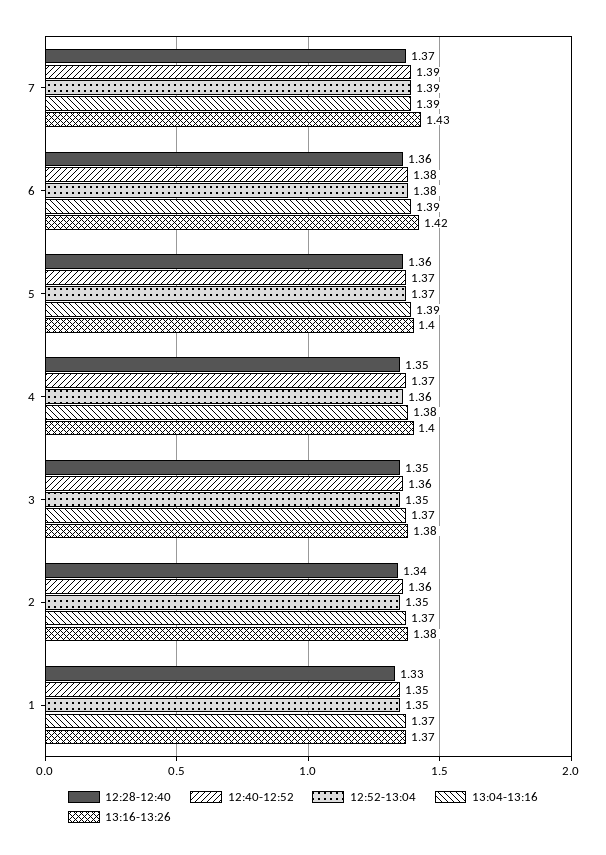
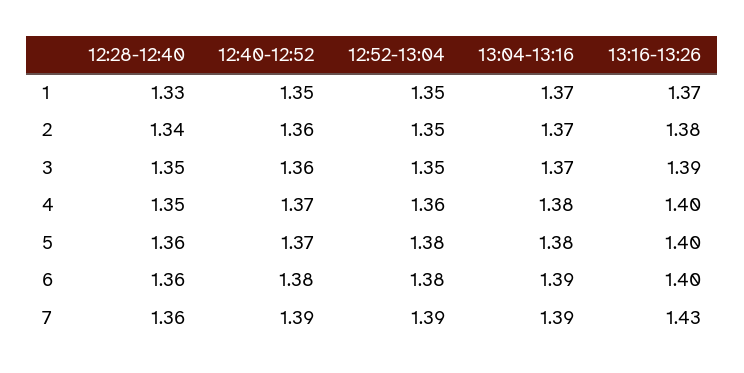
12:28-12:40, 7: 1.37 -> 1.36
13:16-13:26, 6: 1.42 -> 1.4
12:52-13:04, 5: 1.37 -> 1.38
13:04-13:16, 5: 1.39 -> 1.38
13:16-13:26, 3: 1.38 -> 1.39

